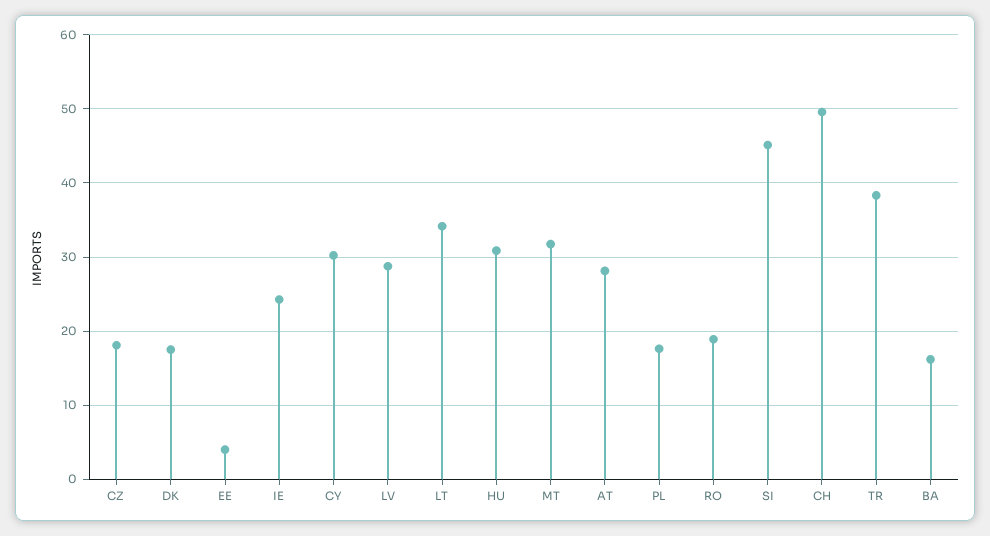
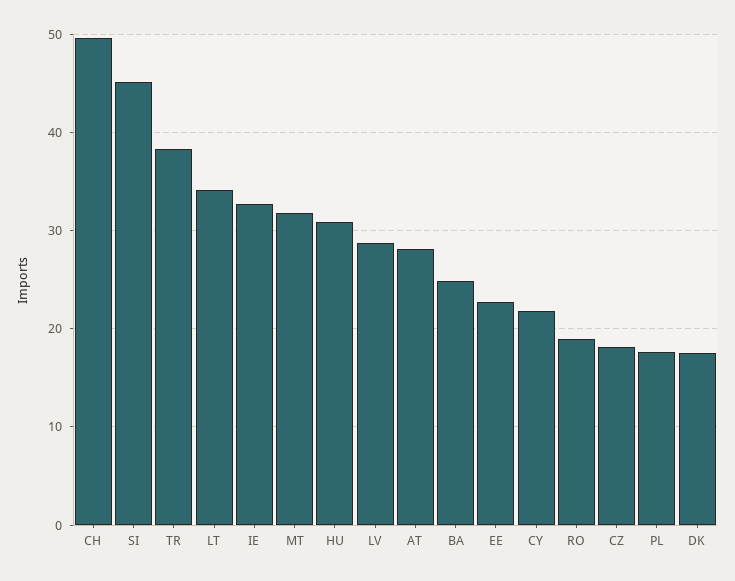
EE: 4 -> 23
IE: 24 -> 33
CY: 30 -> 22
BA: 16 -> 25

